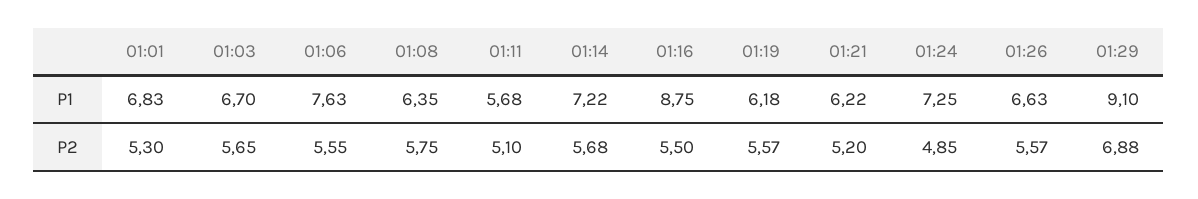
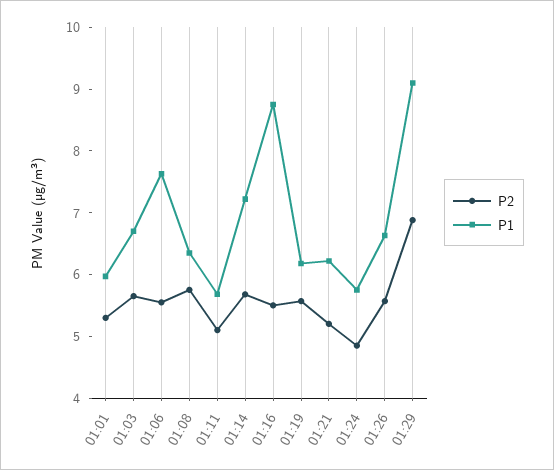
P1, 01:01: 6.83 -> 6
P1, 01:24: 7.25 -> 5.8

